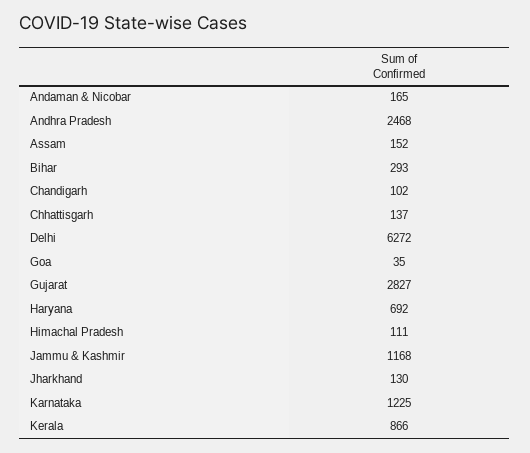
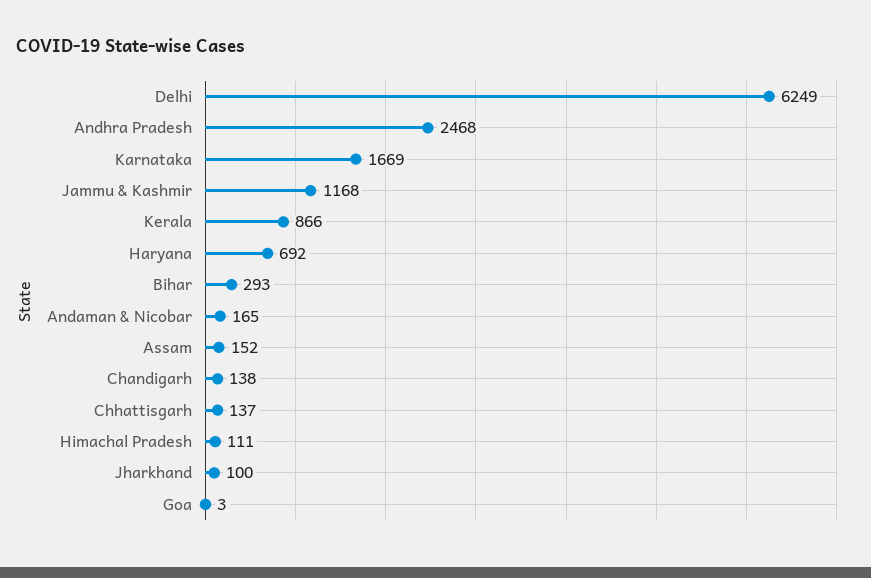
Chandigarh: 102 -> 138
Delhi: 6272 -> 6249
Goa: 35 -> 3
Gujarat: 2827 -> none
Jharkhand: 130 -> 100
Karnataka: 1225 -> 1669

